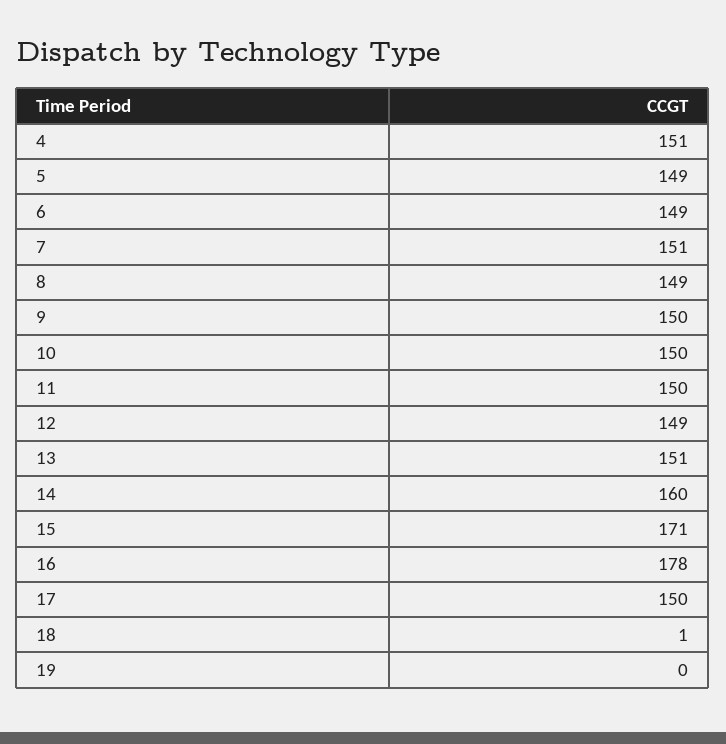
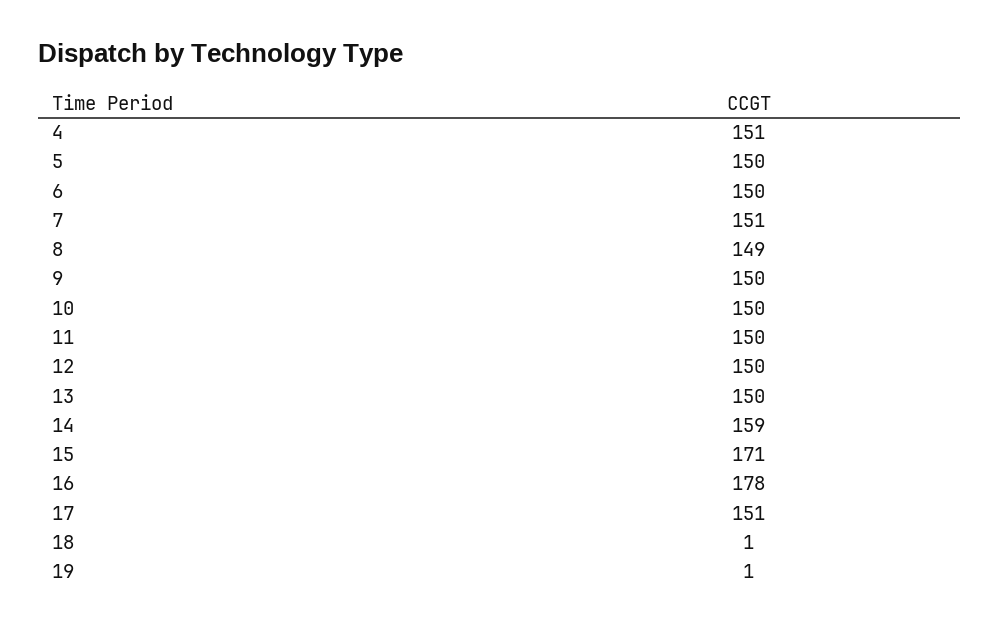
5: 149 -> 150
6: 149 -> 150
12: 149 -> 150
13: 151 -> 150
14: 160 -> 159
17: 150 -> 151
19: 0 -> 1

